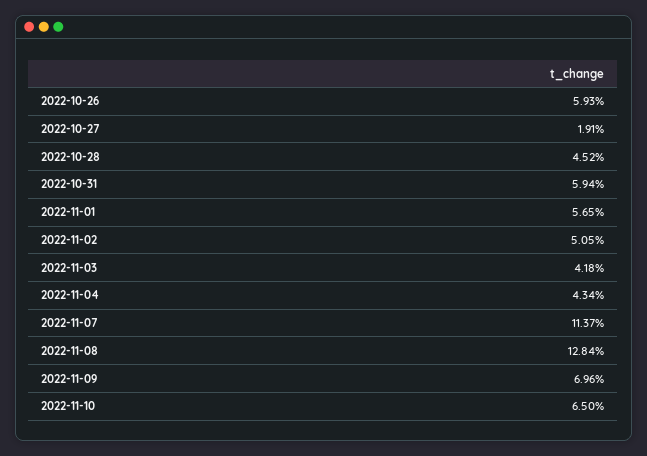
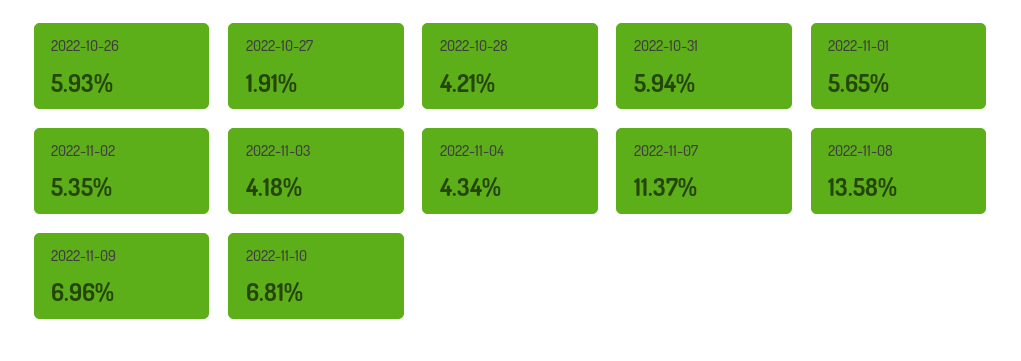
2022-10-28: 4.52 -> 4.21
2022-11-02: 5.05 -> 5.35
2022-11-08: 12.84 -> 13.58
2022-11-10: 6.5 -> 6.81

